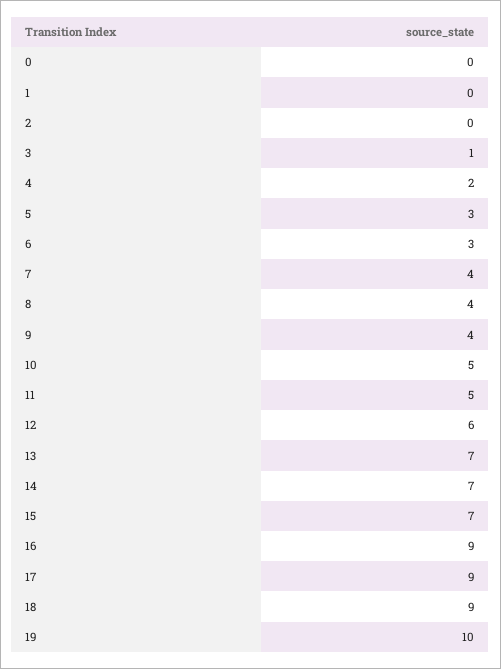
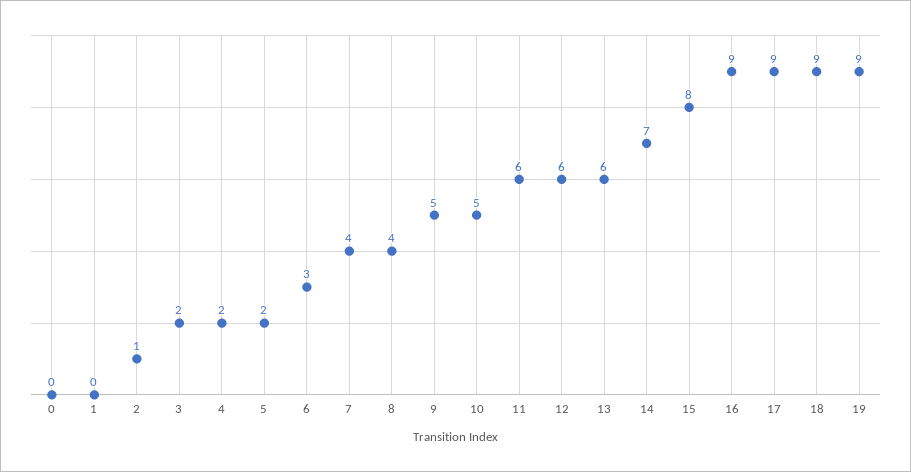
2: 0 -> 1
3: 1 -> 2
5: 3 -> 2
9: 4 -> 5
11: 5 -> 6
13: 7 -> 6
15: 7 -> 8
19: 10 -> 9

